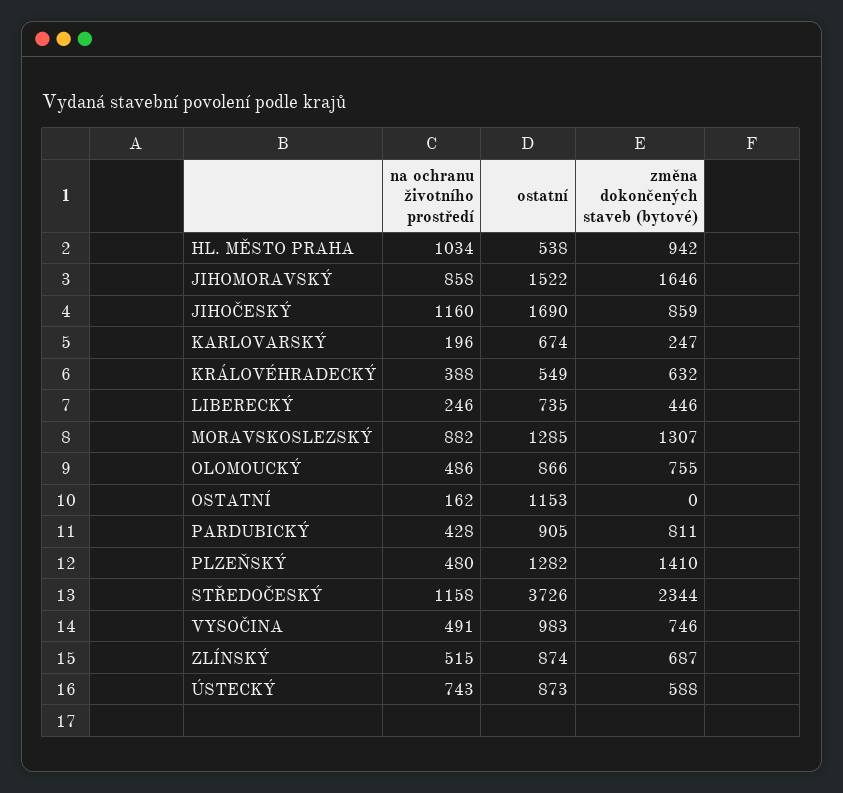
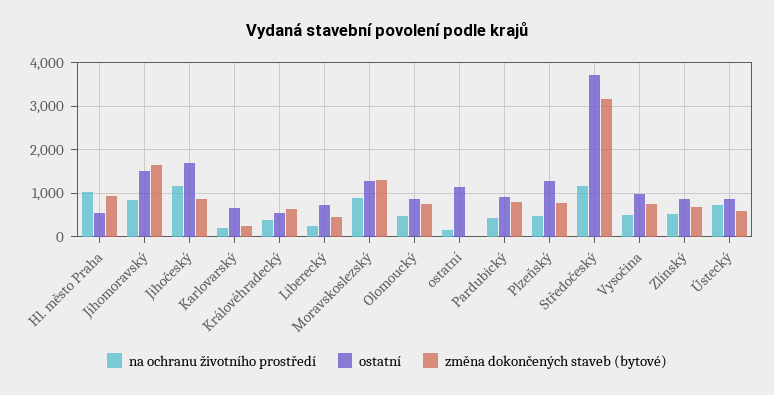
změna dokončených staveb (bytové), PLZEŇSKÝ: 1410 -> 800
změna dokončených staveb (bytové), STŘEDOČESKÝ: 2344 -> 3200

